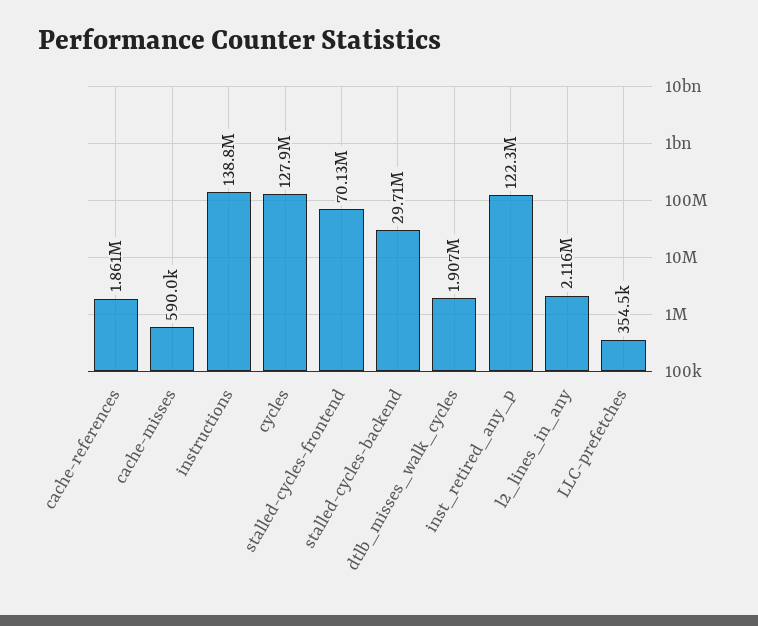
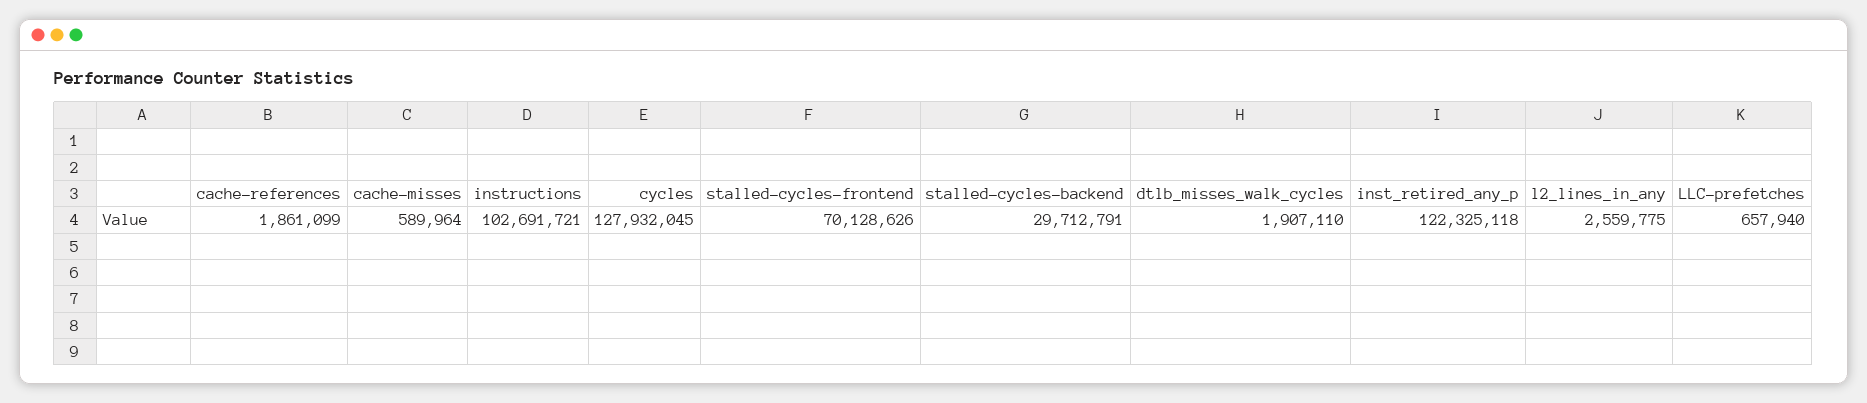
instructions: 138800000 -> 102691721
l2_lines_in_any: 2116000 -> 2559775
LLC-prefetches: 354500 -> 657940

